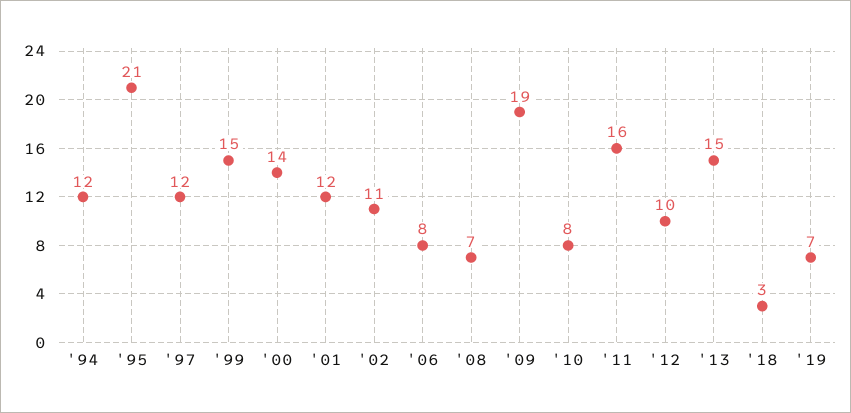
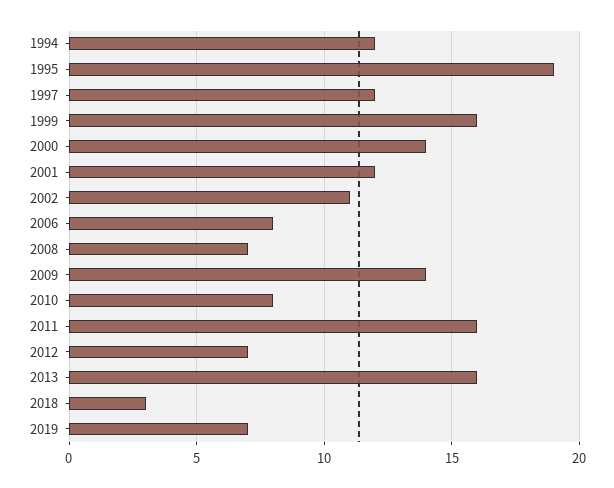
'95: 21 -> 19
'99: 15 -> 16
'09: 19 -> 14
'12: 10 -> 7
'13: 15 -> 16

